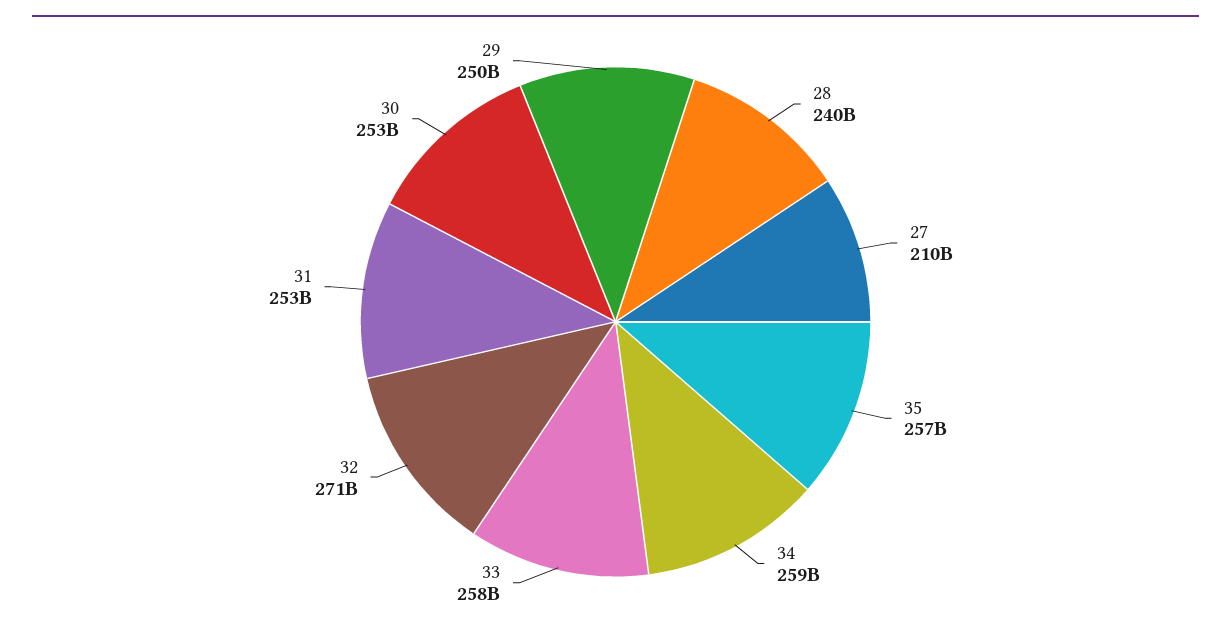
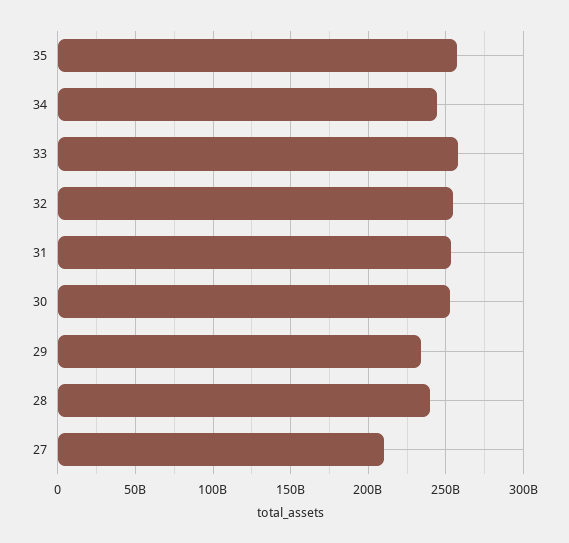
34: 259000000000 -> 245000000000
32: 271000000000 -> 255000000000
29: 250000000000 -> 235000000000

